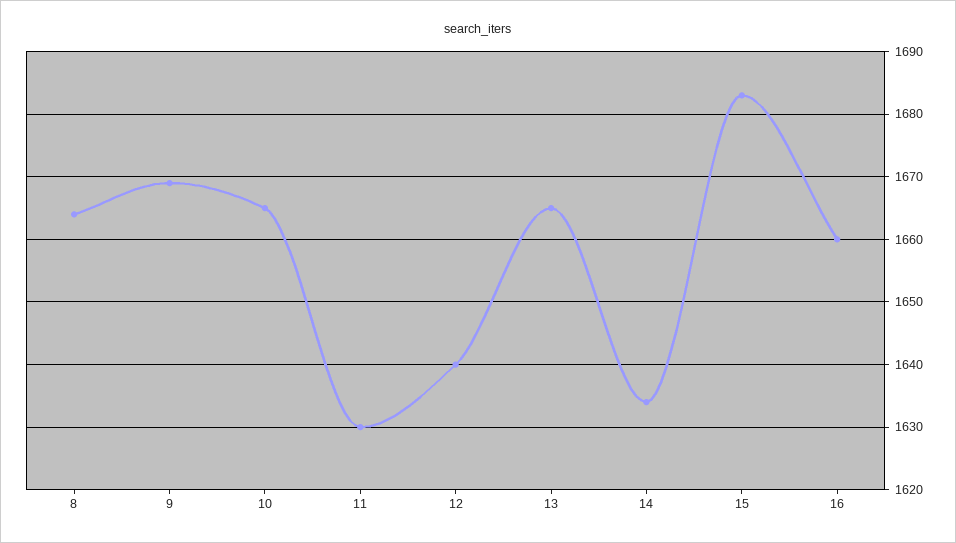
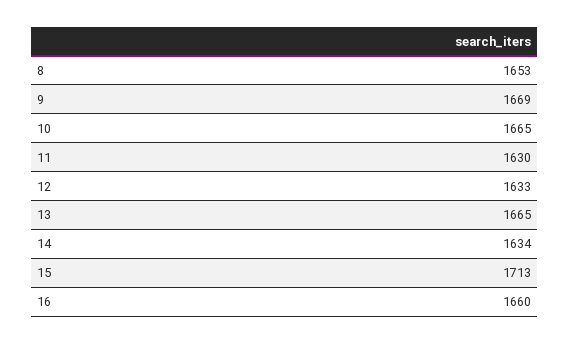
8: 1664 -> 1653
12: 1640 -> 1633
15: 1683 -> 1713

